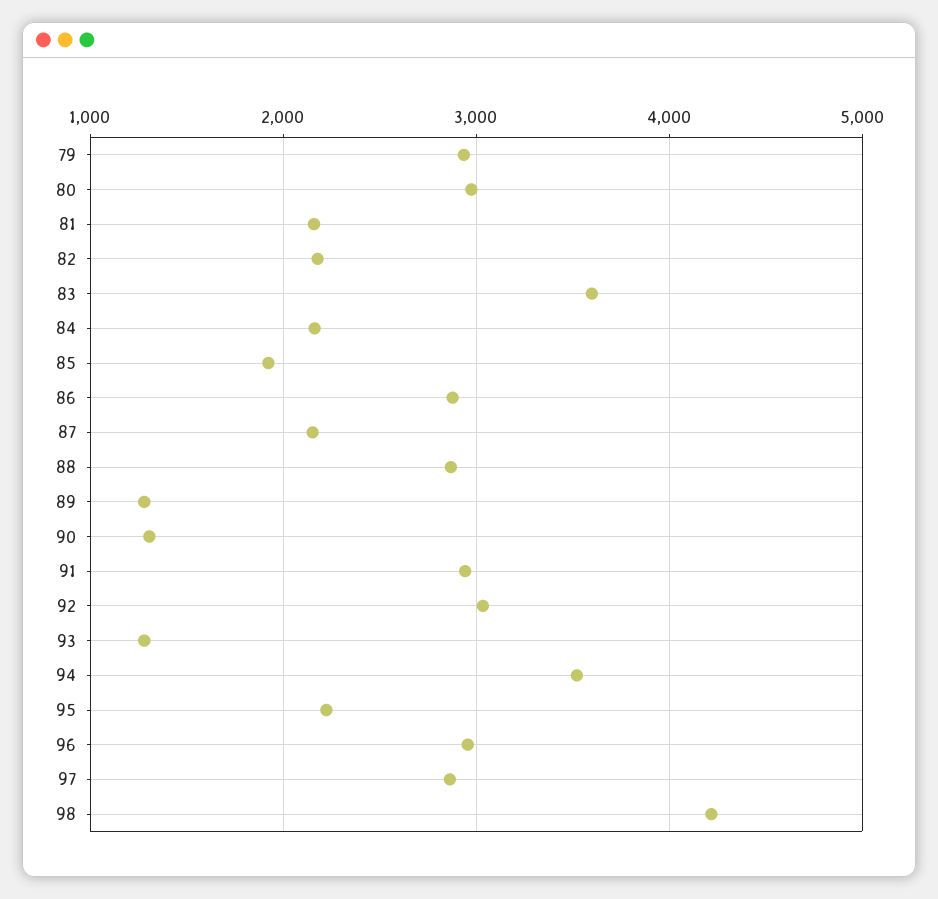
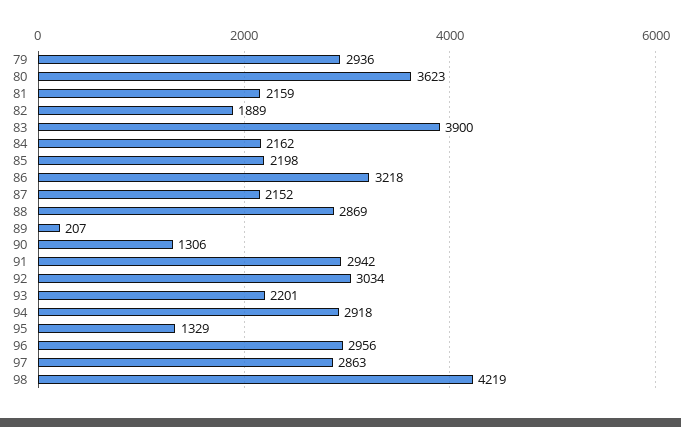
80: 3000 -> 3623
82: 2200 -> 1889
83: 3600 -> 3900
85: 1900 -> 2198
86: 2900 -> 3218
89: 1300 -> 207
93: 1300 -> 2201
94: 3500 -> 2918
95: 2200 -> 1329

